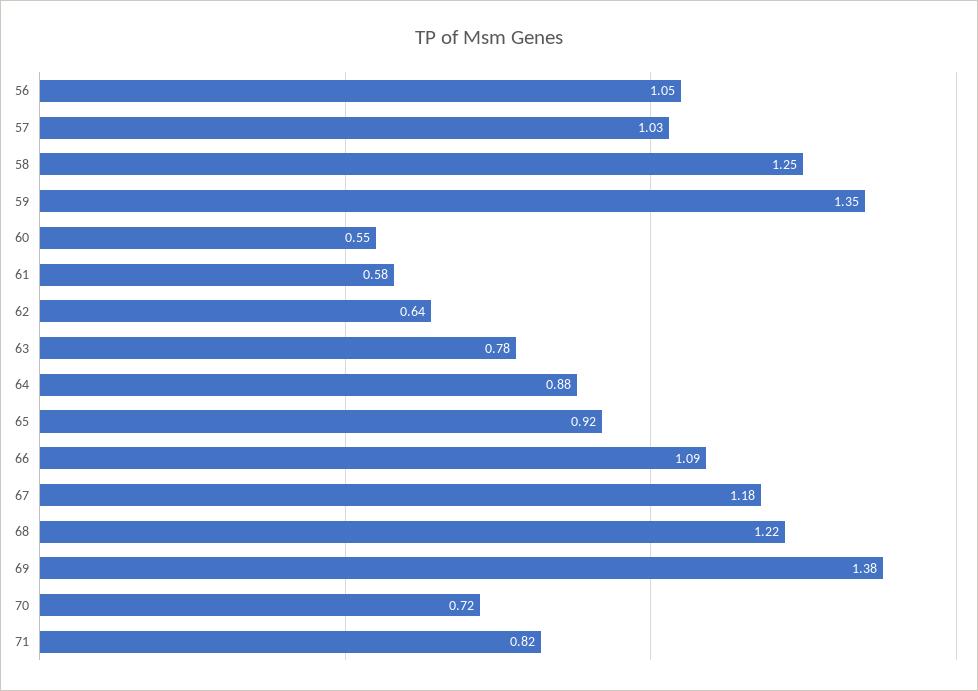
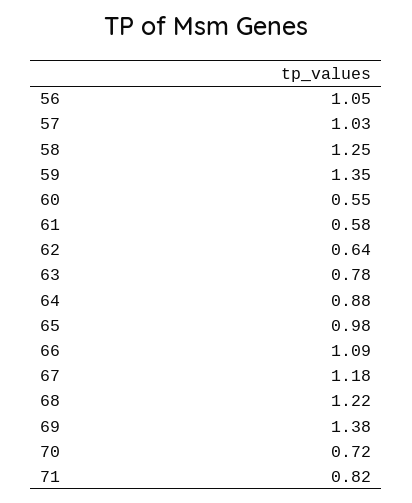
65: 0.92 -> 0.98

